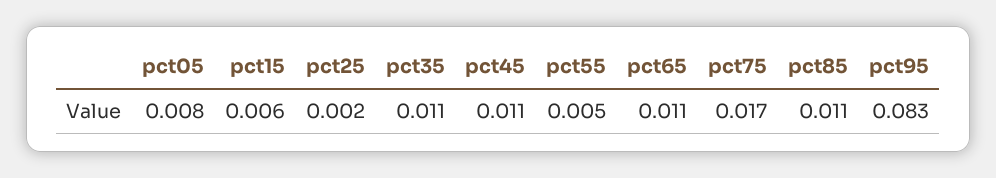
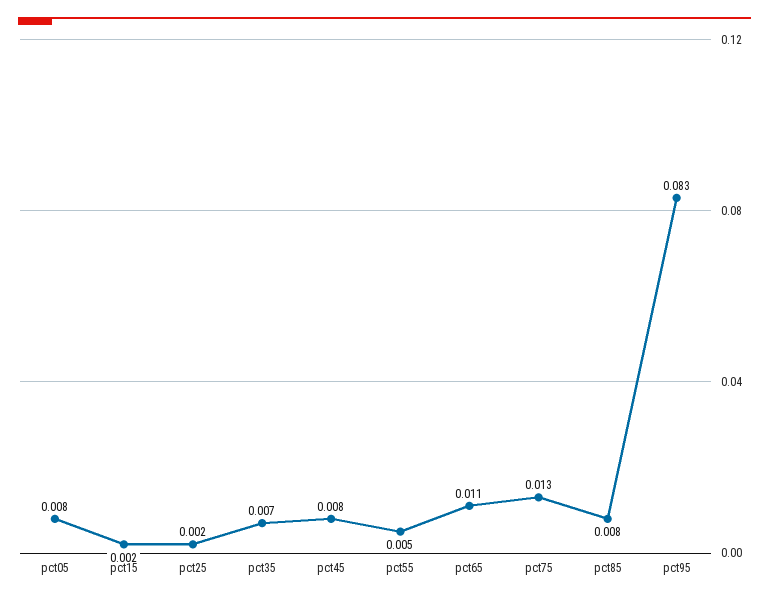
pct15: 0.006 -> 0.002
pct35: 0.011 -> 0.007
pct45: 0.011 -> 0.008
pct75: 0.017 -> 0.013
pct85: 0.011 -> 0.008

